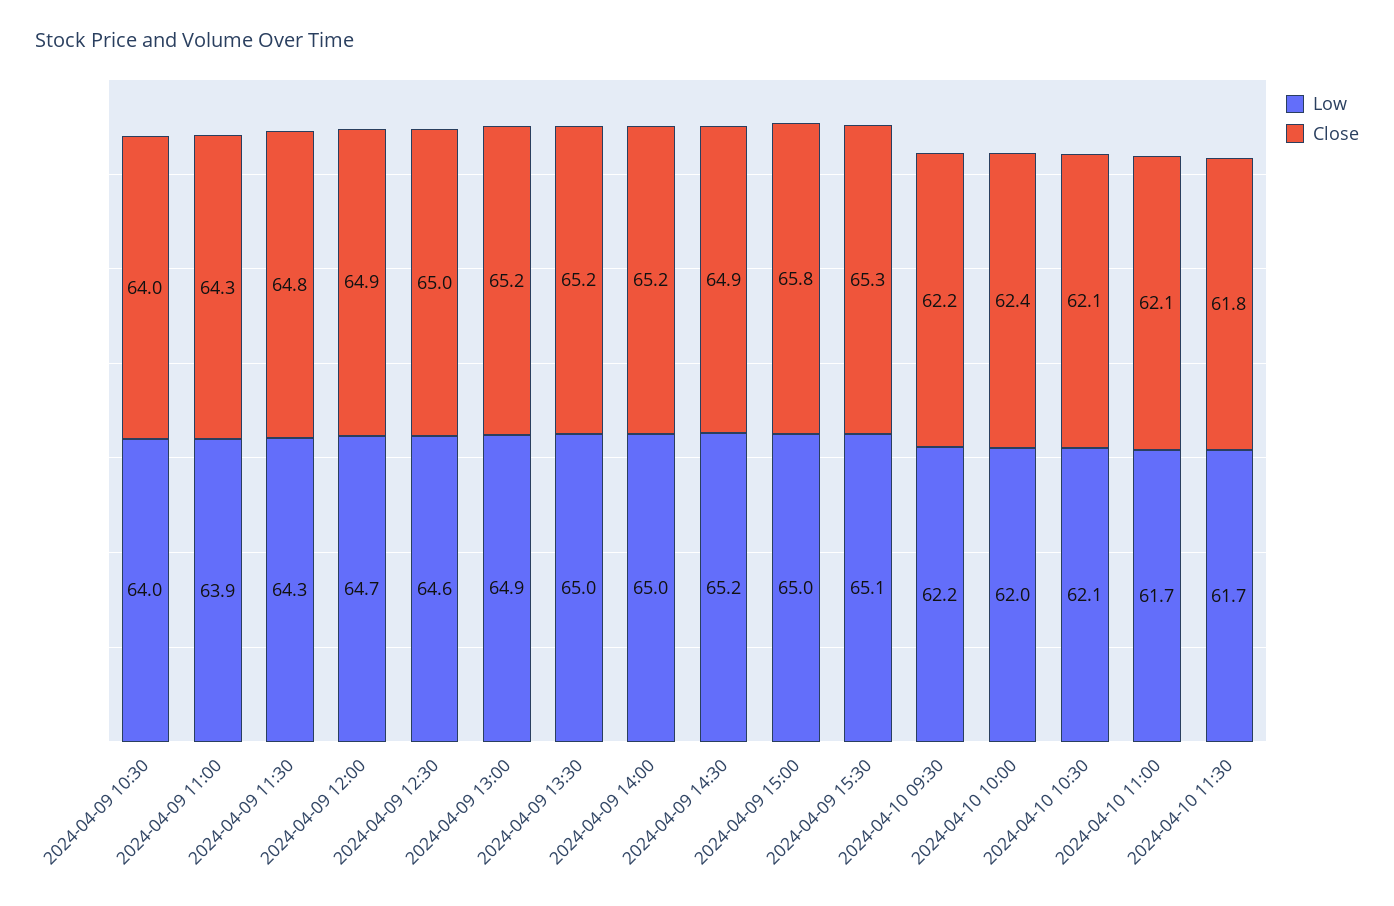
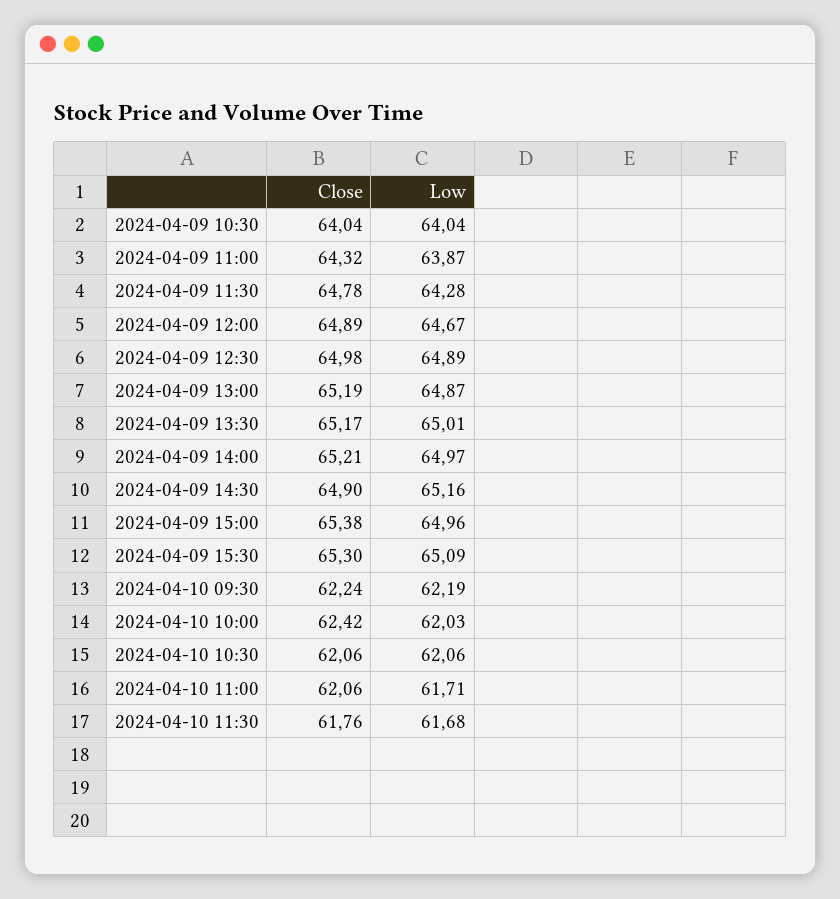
Low, 2024-04-09 12:30: 64.6 -> 64.89
Close, 2024-04-09 15:00: 65.8 -> 65.38

